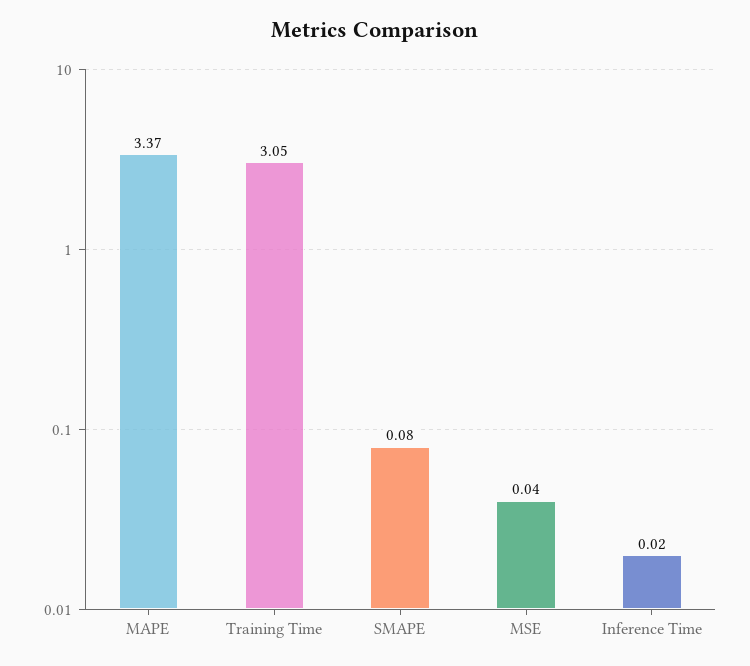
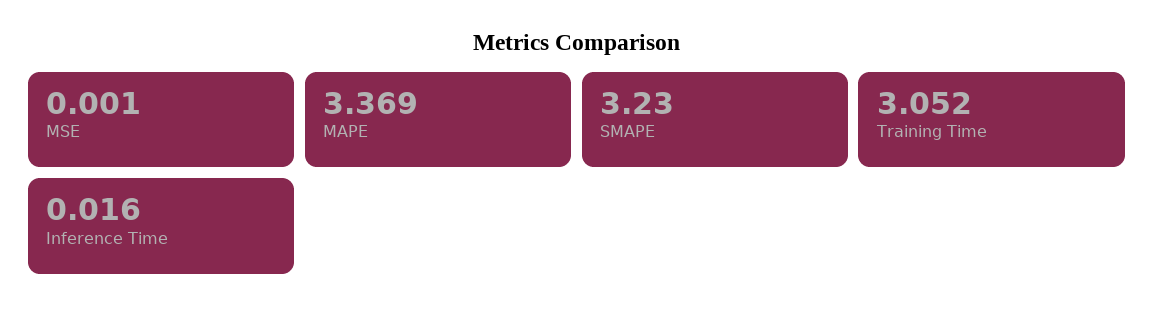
SMAPE: 0.08 -> 3.23
MSE: 0.04 -> 0.001

